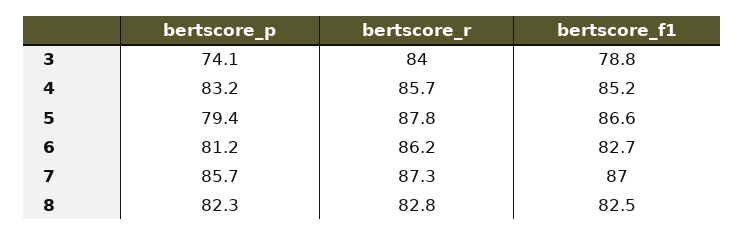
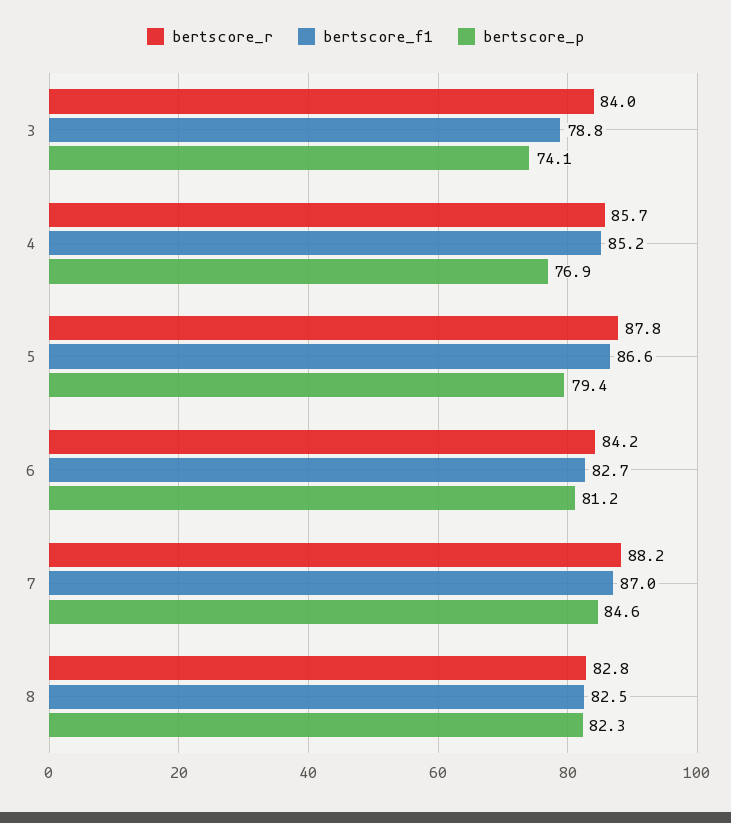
bertscore_p, 4: 83.2 -> 76.9
bertscore_r, 6: 86.2 -> 84.2
bertscore_p, 7: 85.7 -> 84.6
bertscore_r, 7: 87.3 -> 88.2

